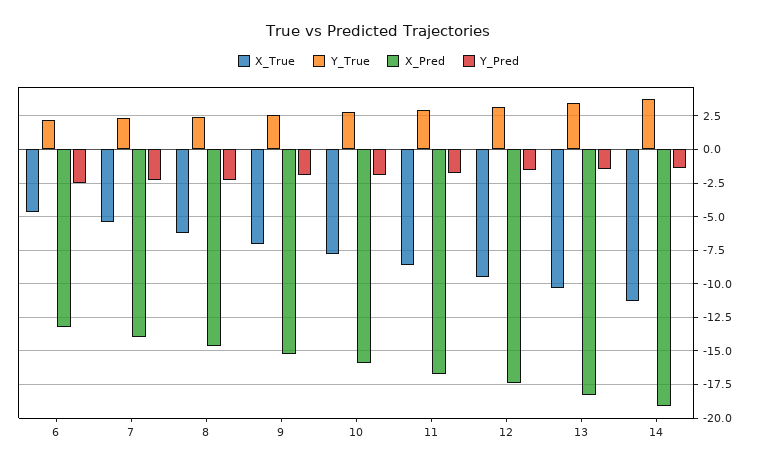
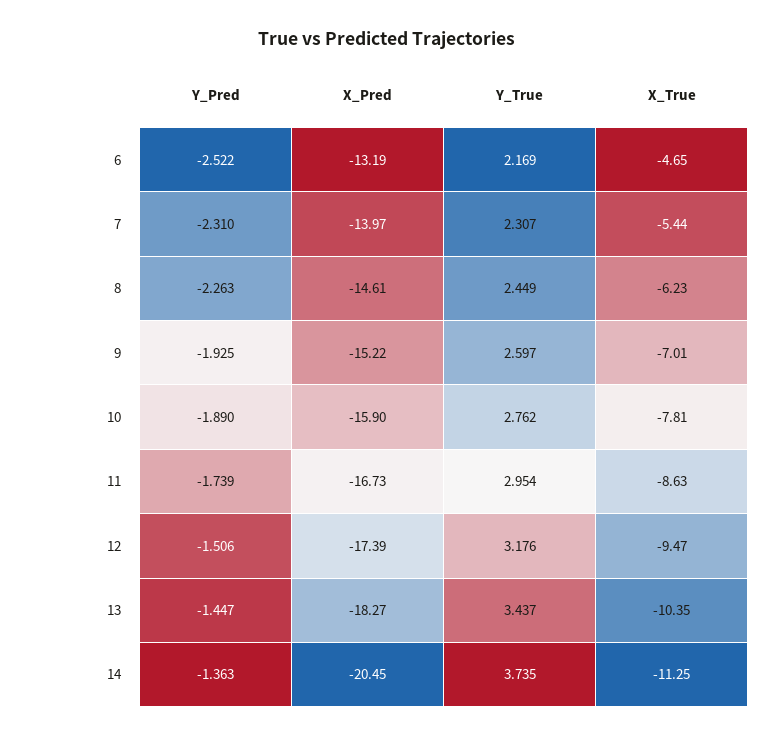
X_Pred, 14: -19 -> -20.45

